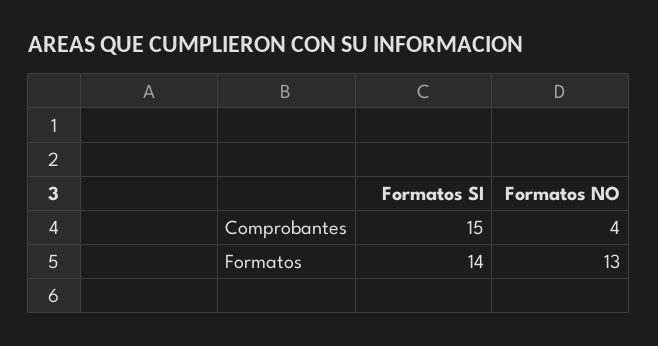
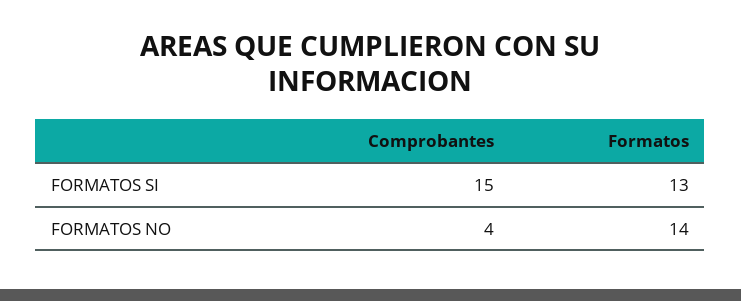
Formatos SI, Formatos: 14 -> 13
Formatos NO, Formatos: 13 -> 14

